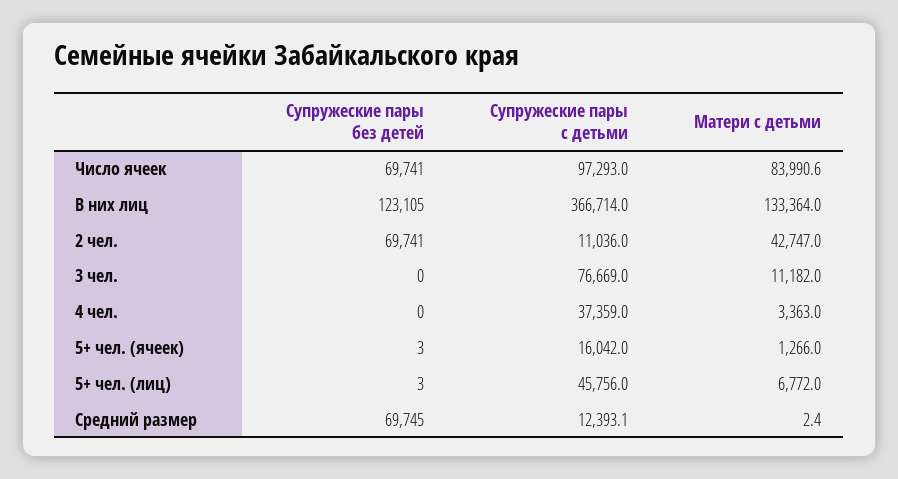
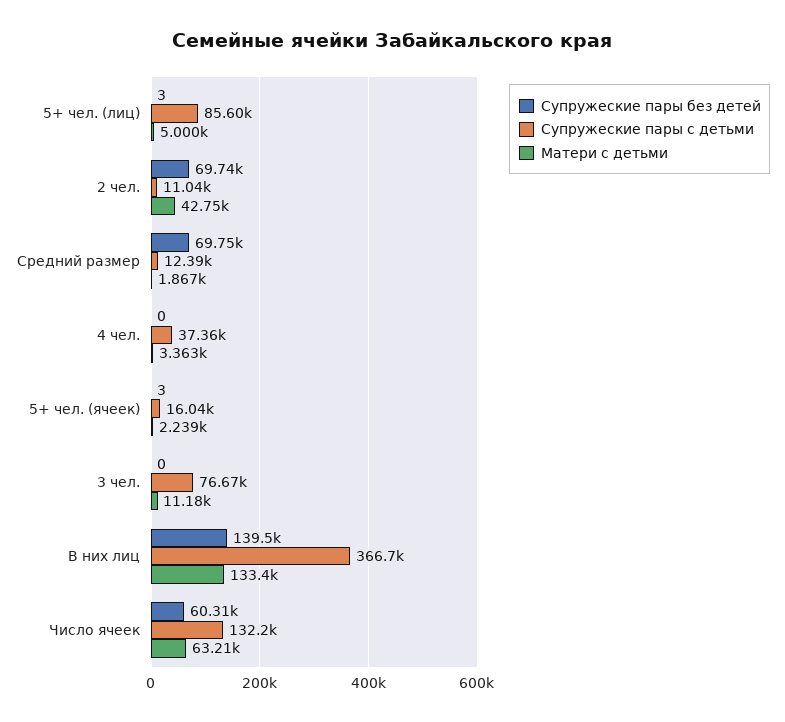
Супружеские пары без детей, Число ячеек: 69741 -> 60310
Супружеские пары с детьми, Число ячеек: 97293 -> 132200
Матери с детьми, Число ячеек: 83990.6 -> 63210
Супружеские пары без детей, В них лиц: 123105 -> 139500
Матери с детьми, 5+ чел. (ячеек): 1266 -> 2239
Супружеские пары с детьми, 5+ чел. (лиц): 45756 -> 85600
Матери с детьми, 5+ чел. (лиц): 6772 -> 5000
Матери с детьми, Средний размер: 2.4 -> 1867

